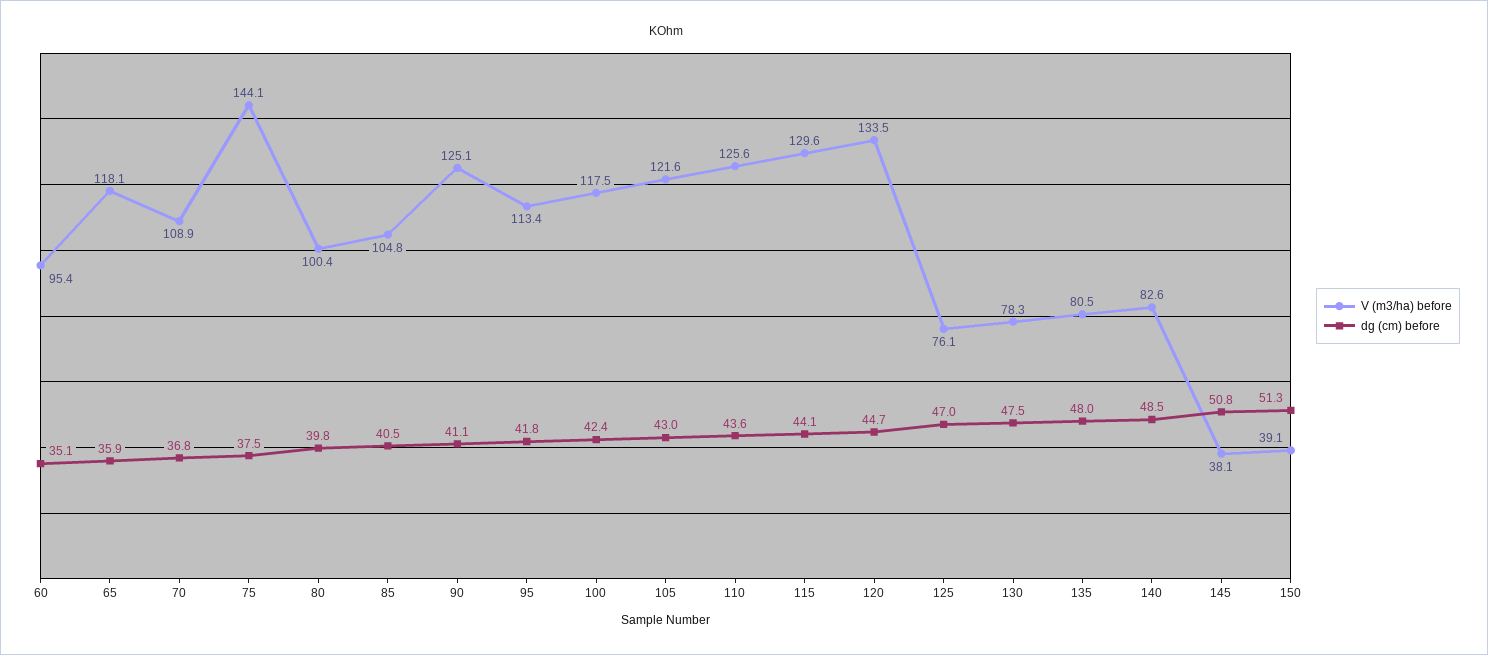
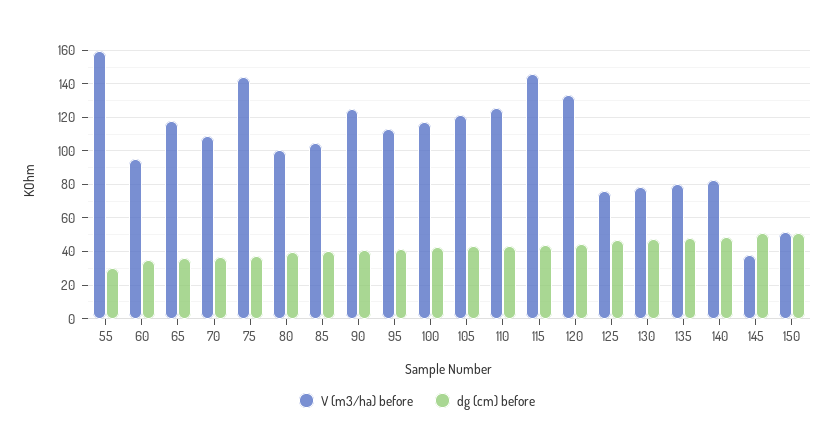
V (m3/ha) before, 115: 129.6 -> 145
V (m3/ha) before, 150: 39.1 -> 50
V (m3/ha) before, 55: none -> 160
dg (cm) before, 55: none -> 30

